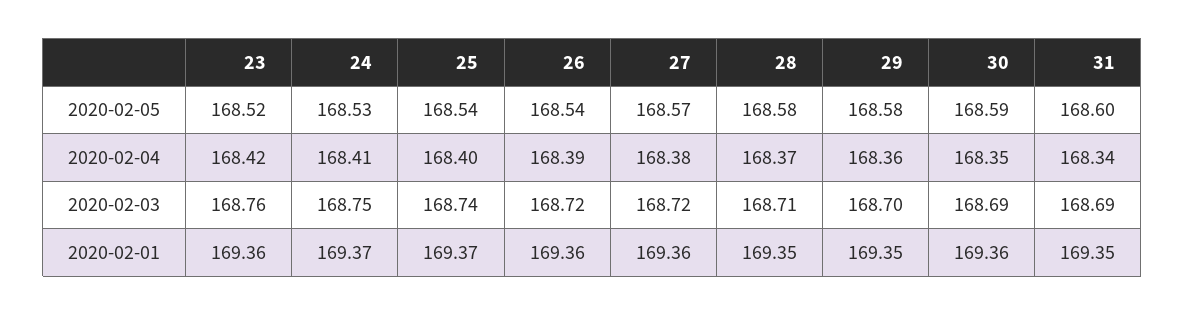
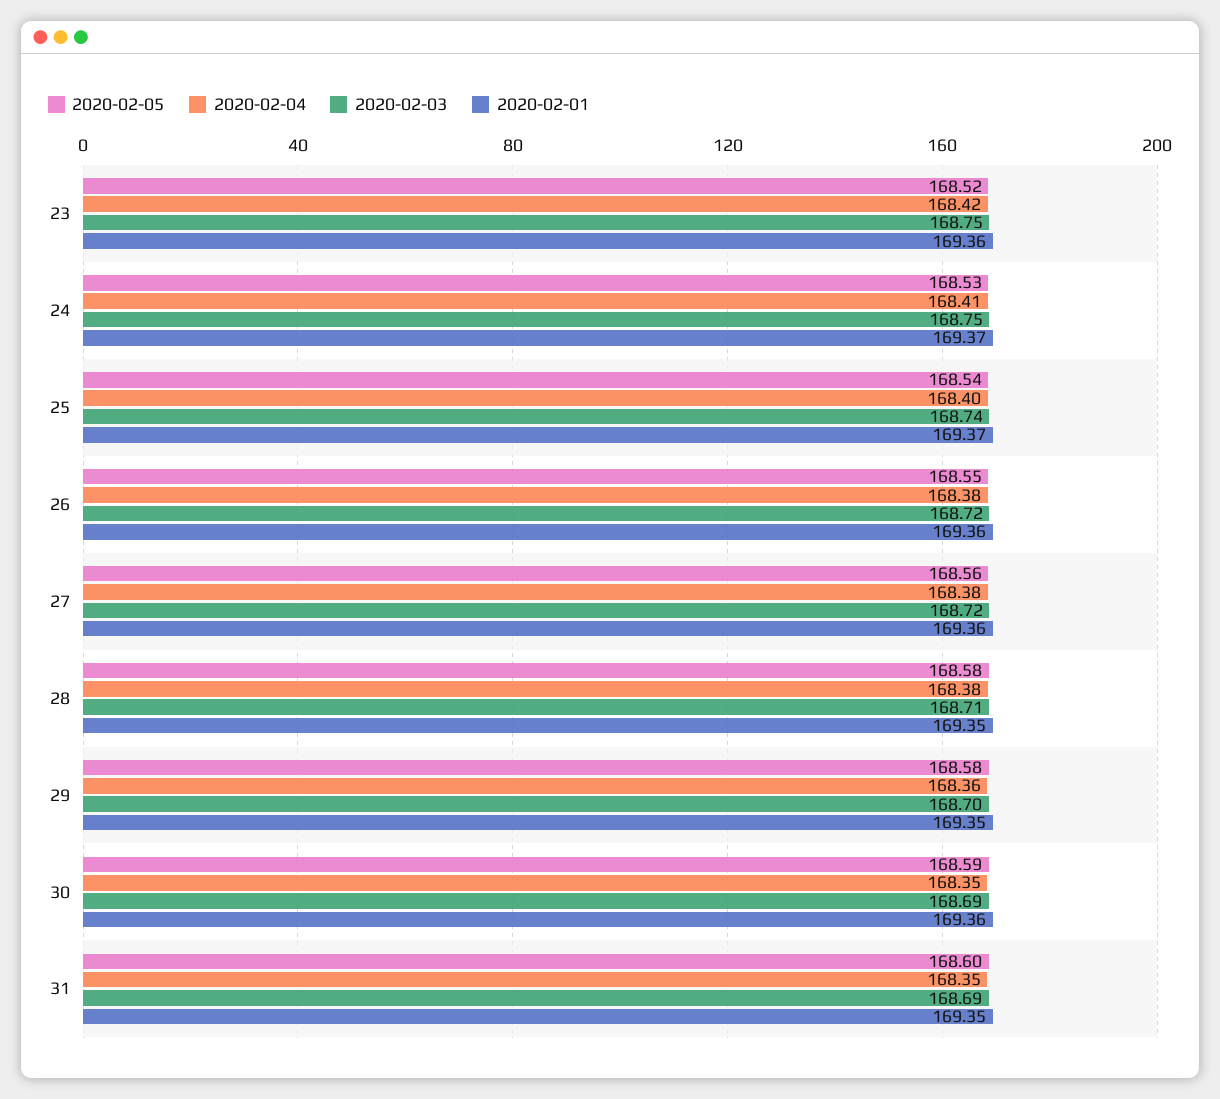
2020-02-05, 26: 168.54 -> 168.55
2020-02-05, 27: 168.57 -> 168.56
2020-02-04, 26: 168.39 -> 168.38
2020-02-04, 28: 168.37 -> 168.38
2020-02-04, 31: 168.34 -> 168.35
2020-02-03, 23: 168.76 -> 168.75

